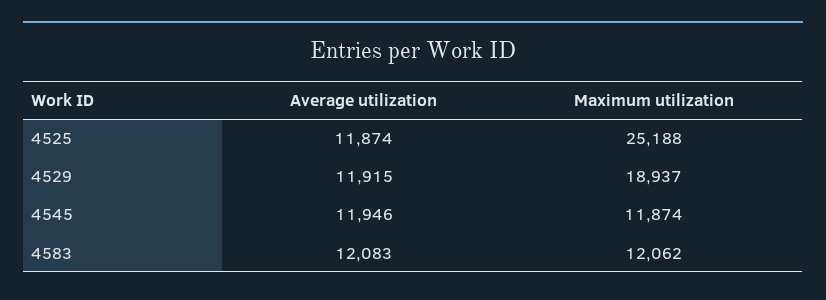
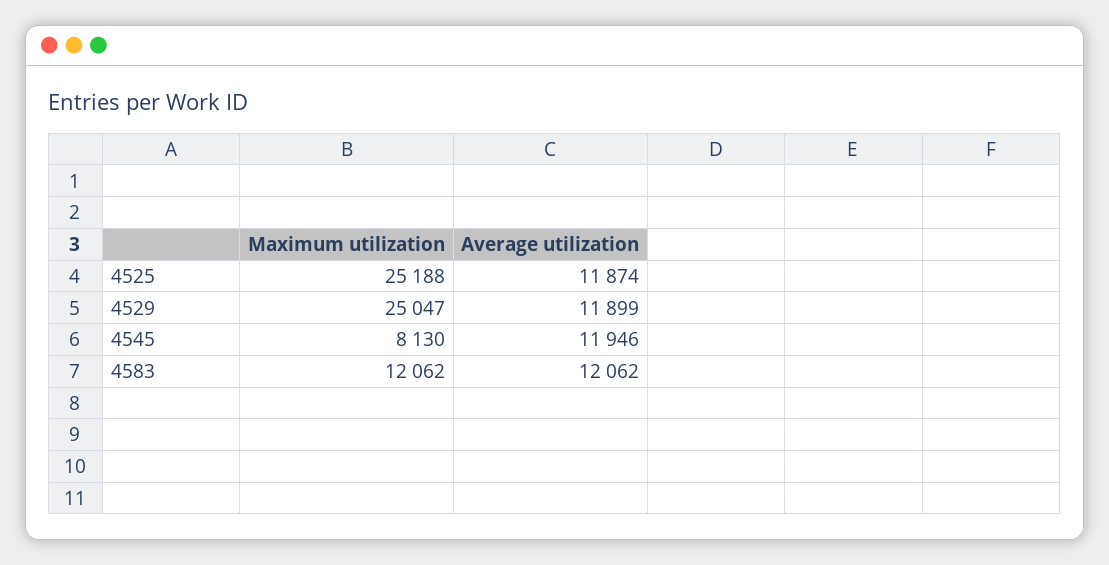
Average utilization, 4529: 11915 -> 11899
Maximum utilization, 4529: 18937 -> 25047
Maximum utilization, 4545: 11874 -> 8130
Average utilization, 4583: 12083 -> 12062

